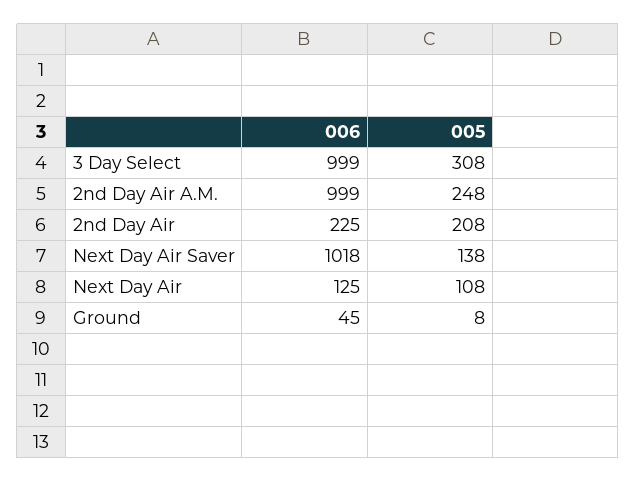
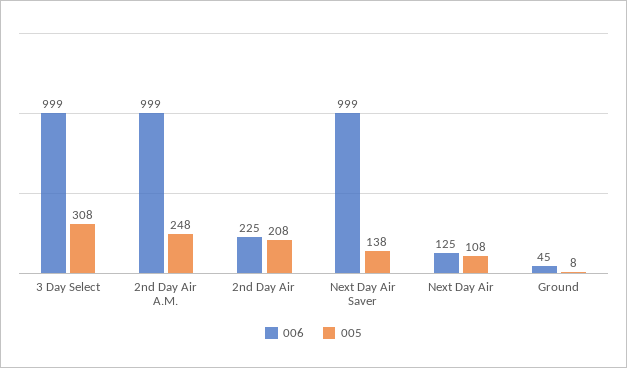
006, Next Day Air Saver: 1018 -> 999

